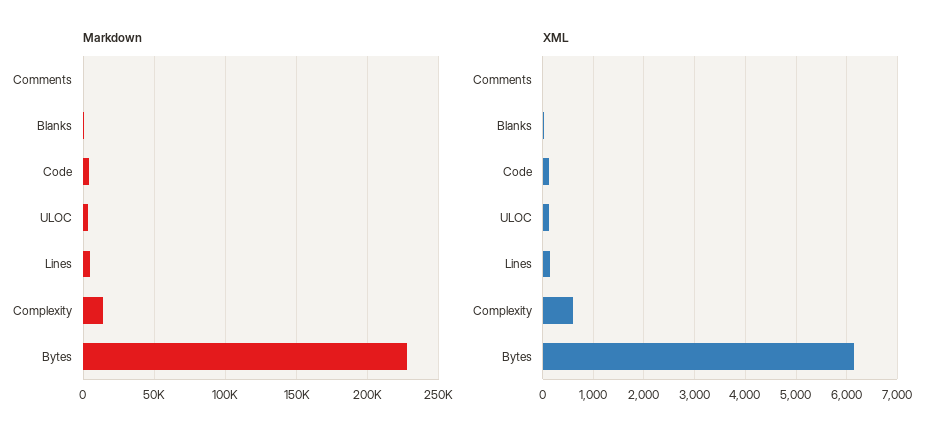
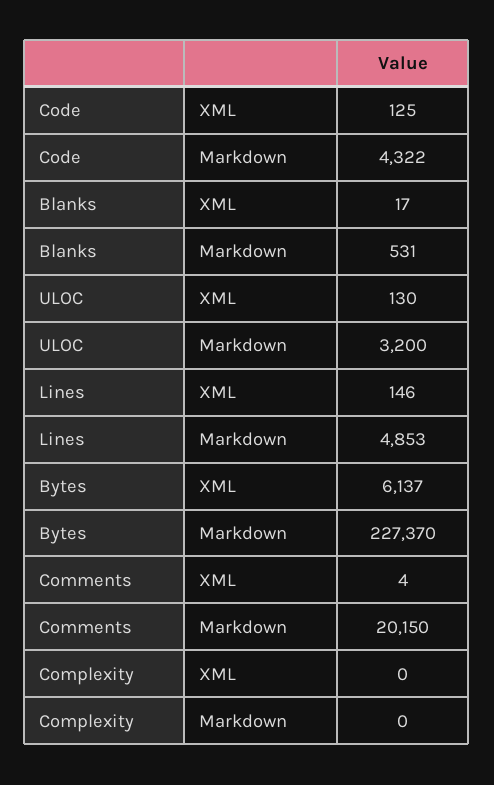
Markdown, Comments: 0 -> 20150
Markdown, Complexity: 15000 -> 0
XML, Complexity: 600 -> 0

